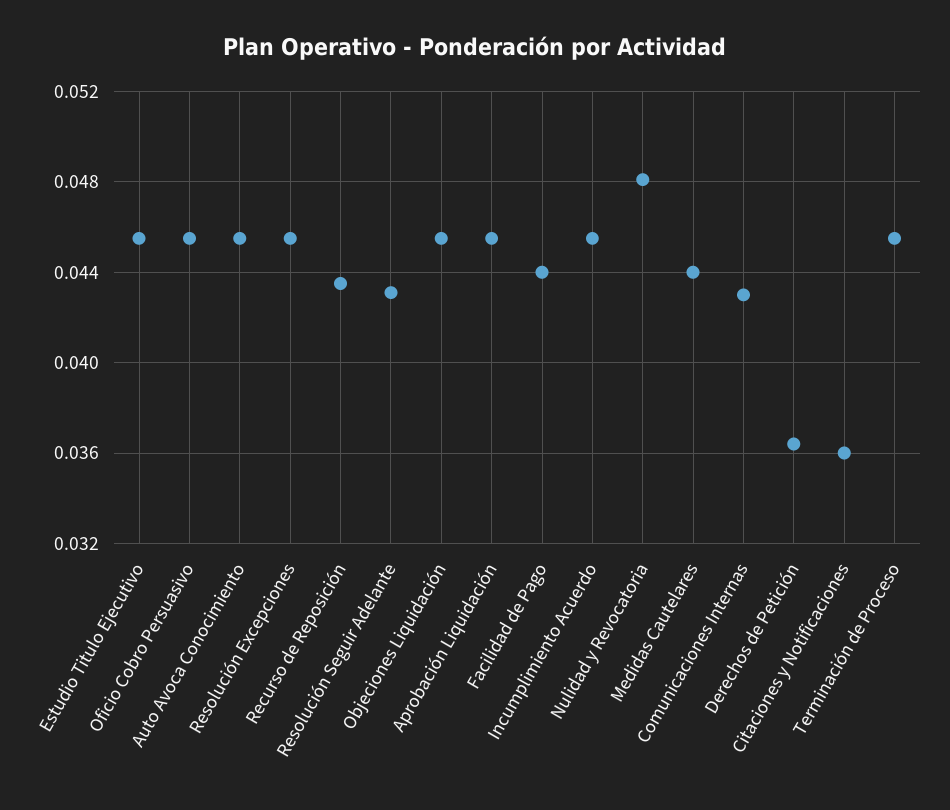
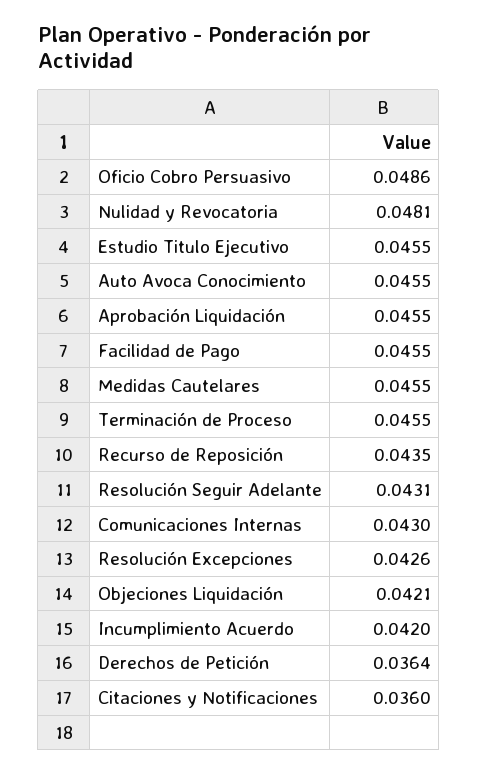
Oficio Cobro Persuasivo: 0.0455 -> 0.0486
Resolución Excepciones: 0.0455 -> 0.0426
Objeciones Liquidación: 0.0455 -> 0.0421
Facilidad de Pago: 0.044 -> 0.0455
Incumplimiento Acuerdo: 0.0455 -> 0.042
Medidas Cautelares: 0.044 -> 0.0455

